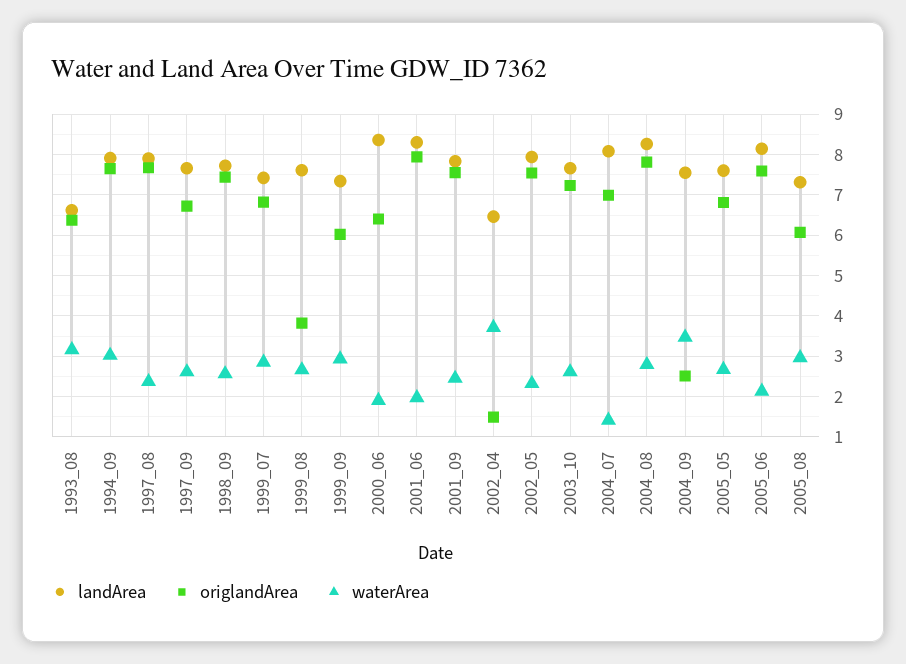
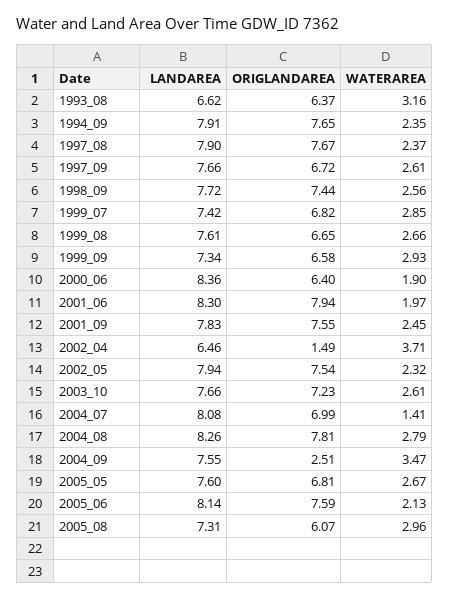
waterArea, 1994_09: 3 -> 2.35
origlandArea, 1999_08: 3.8 -> 6.65
origlandArea, 1999_09: 6 -> 6.58

